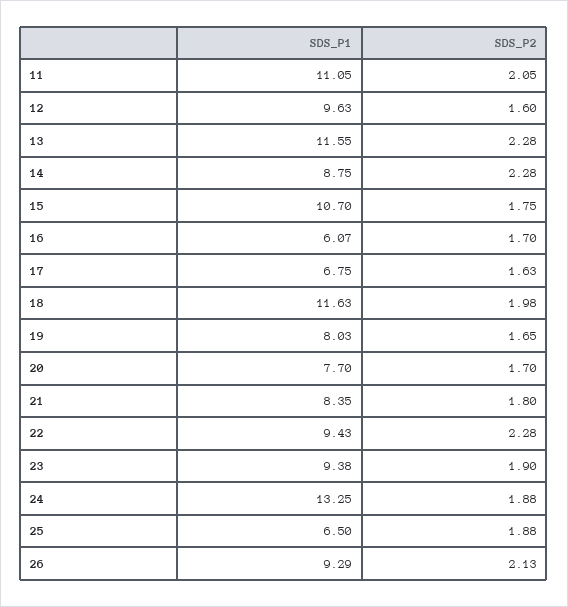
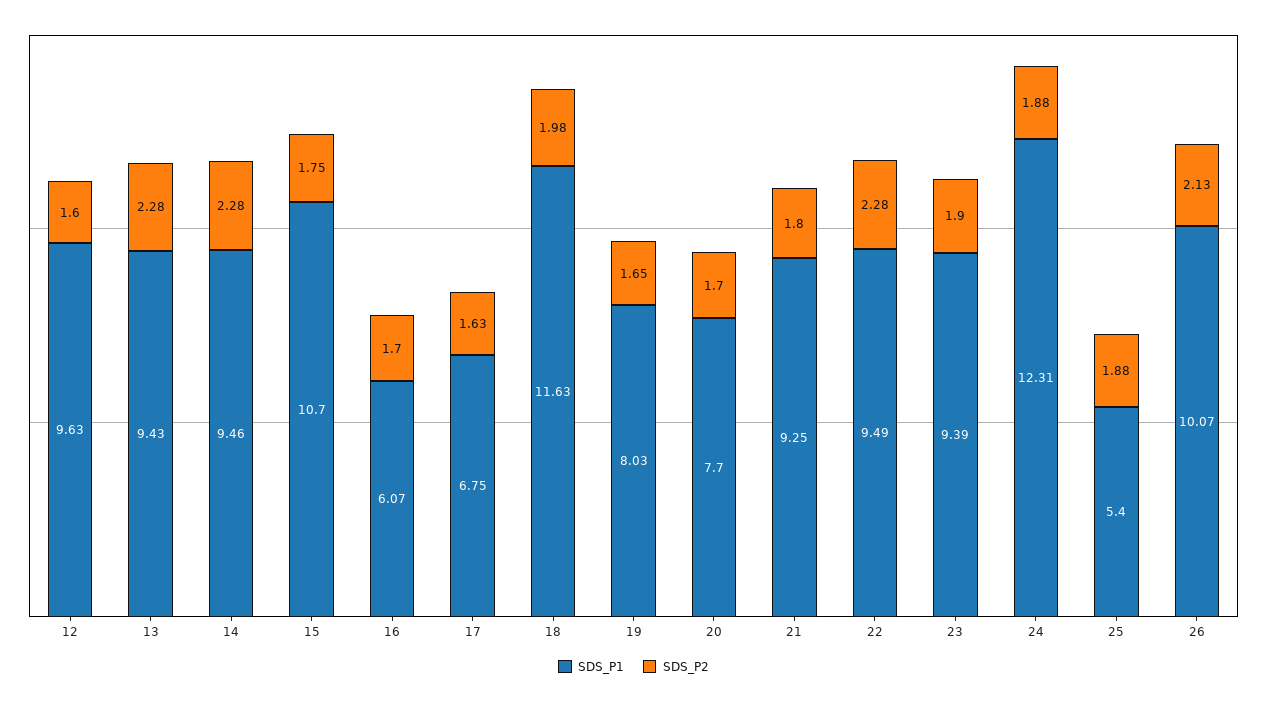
SDS_P1, 11: 11.05 -> none
SDS_P2, 11: 2.05 -> none
SDS_P1, 13: 11.55 -> 9.43
SDS_P1, 14: 8.75 -> 9.46
SDS_P1, 21: 8.35 -> 9.25
SDS_P1, 22: 9.43 -> 9.49
SDS_P1, 23: 9.38 -> 9.39
SDS_P1, 24: 13.25 -> 12.31
SDS_P1, 25: 6.5 -> 5.4
SDS_P1, 26: 9.29 -> 10.07

